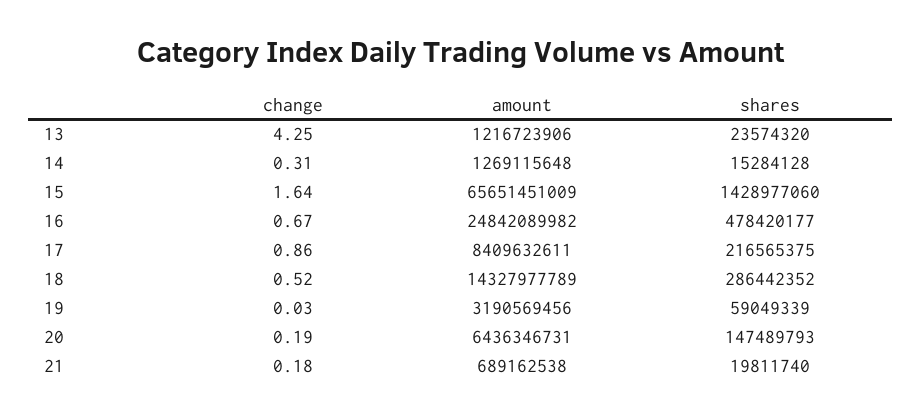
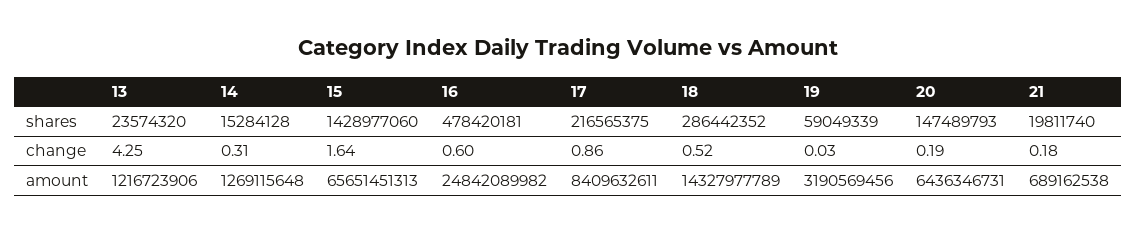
amount, 15: 65651451009 -> 65651451313
change, 16: 0.67 -> 0.6
shares, 16: 478420177 -> 478420181

